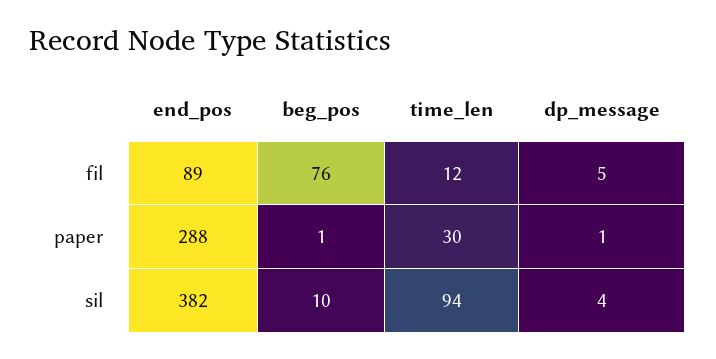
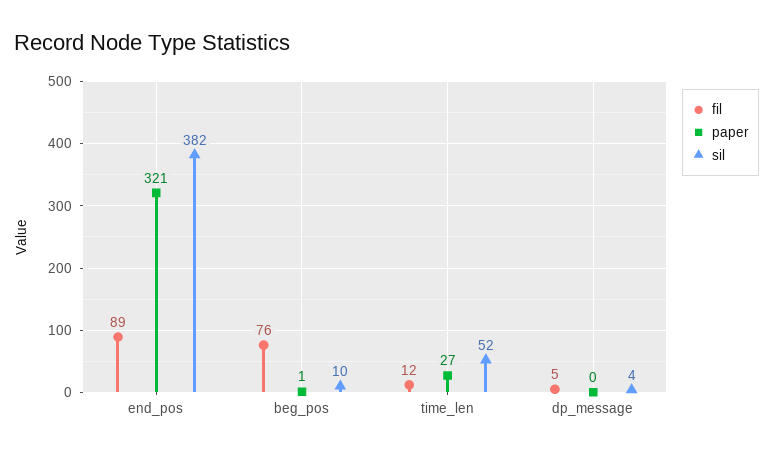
paper, end_pos: 288 -> 321
paper, time_len: 30 -> 27
paper, dp_message: 1 -> 0
sil, time_len: 94 -> 52

